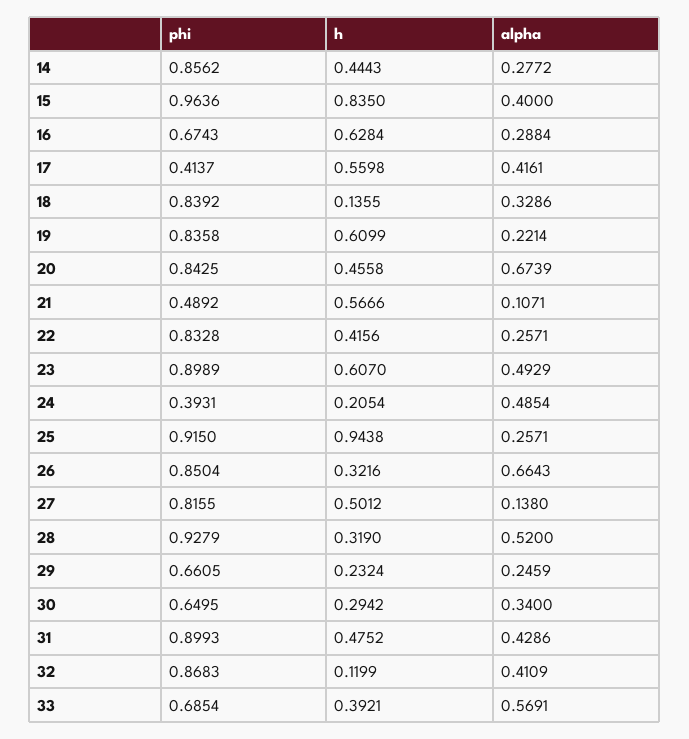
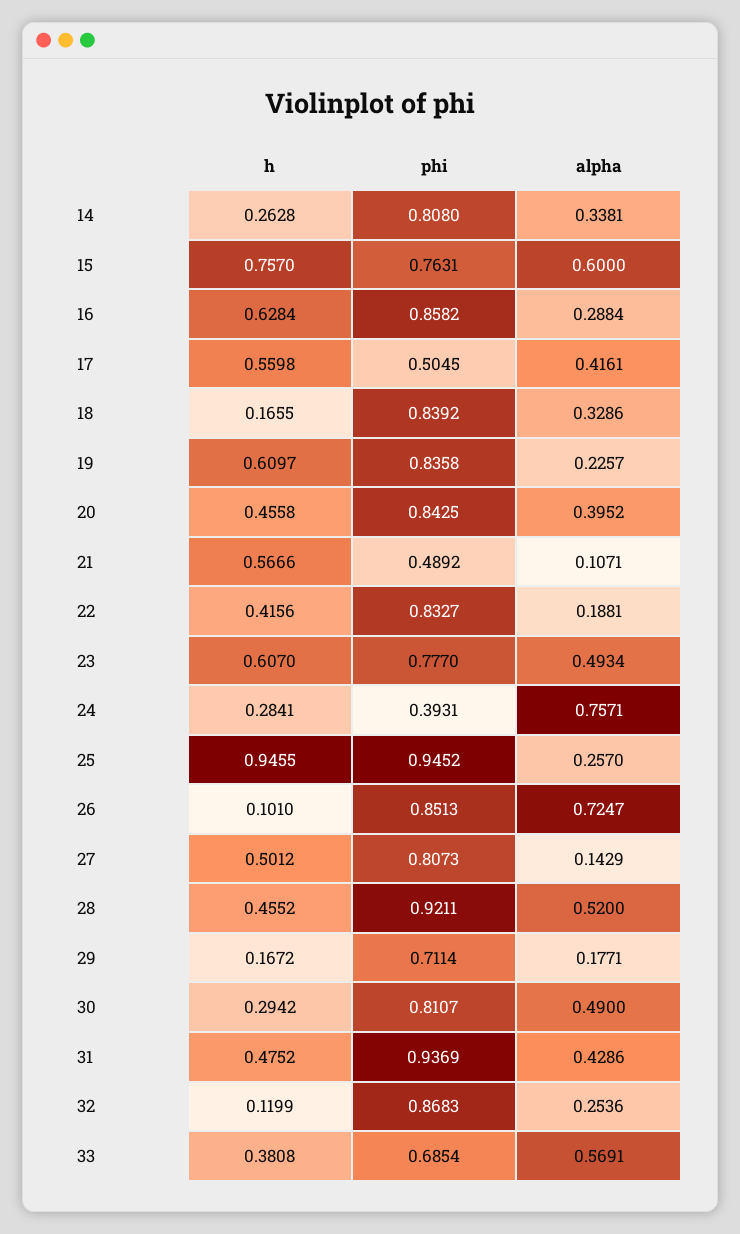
phi, 14: 0.8562 -> 0.808
h, 14: 0.4443 -> 0.2628
alpha, 14: 0.2772 -> 0.3381
phi, 15: 0.9636 -> 0.7631
h, 15: 0.835 -> 0.757
alpha, 15: 0.4 -> 0.6
phi, 16: 0.6743 -> 0.8582
phi, 17: 0.4137 -> 0.5045
h, 18: 0.1355 -> 0.1655
h, 19: 0.6099 -> 0.6097
alpha, 19: 0.2214 -> 0.2257
alpha, 20: 0.6739 -> 0.3952
phi, 22: 0.8328 -> 0.8327
alpha, 22: 0.2571 -> 0.1881
phi, 23: 0.8989 -> 0.777
alpha, 23: 0.4929 -> 0.4934
h, 24: 0.2054 -> 0.2841
alpha, 24: 0.4854 -> 0.7571
phi, 25: 0.915 -> 0.9452
h, 25: 0.9438 -> 0.9455
alpha, 25: 0.2571 -> 0.257
phi, 26: 0.8504 -> 0.8513
h, 26: 0.3216 -> 0.101
alpha, 26: 0.6643 -> 0.7247
phi, 27: 0.8155 -> 0.8073
alpha, 27: 0.138 -> 0.1429
phi, 28: 0.9279 -> 0.9211
h, 28: 0.319 -> 0.4552
phi, 29: 0.6605 -> 0.7114
h, 29: 0.2324 -> 0.1672
alpha, 29: 0.2459 -> 0.1771
phi, 30: 0.6495 -> 0.8107
alpha, 30: 0.34 -> 0.49
phi, 31: 0.8993 -> 0.9369
alpha, 32: 0.4109 -> 0.2536
h, 33: 0.3921 -> 0.3808

